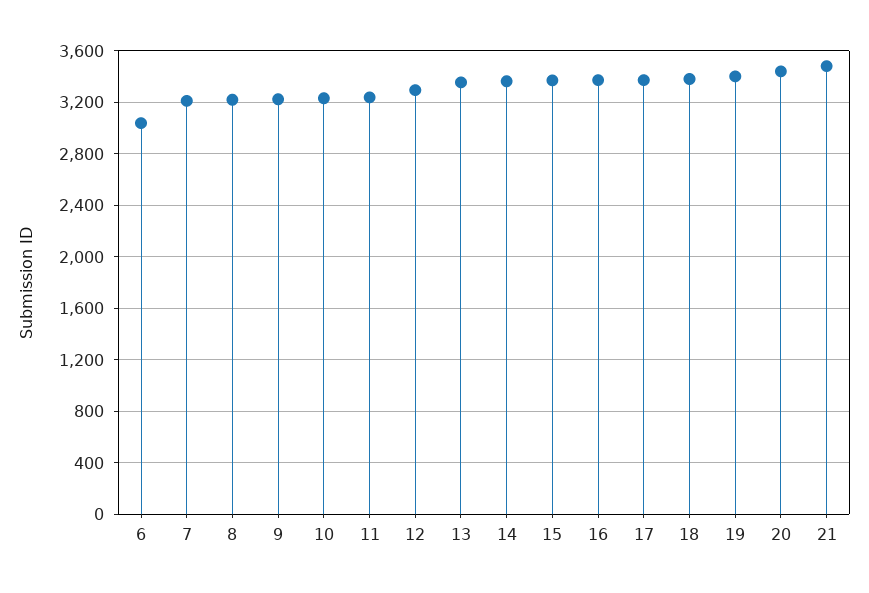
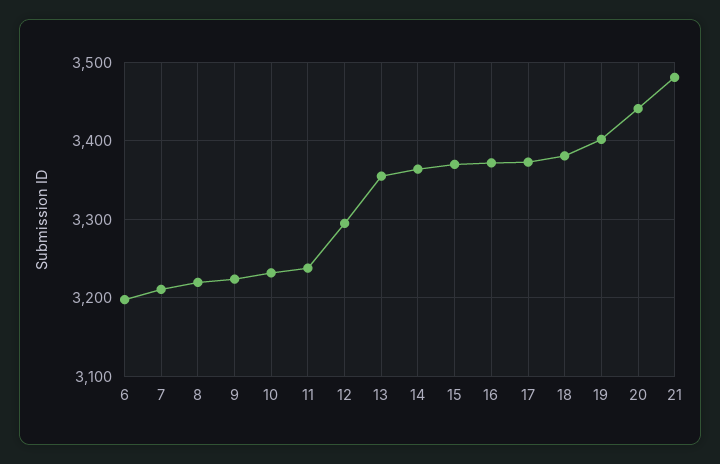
6: 3050 -> 3200

